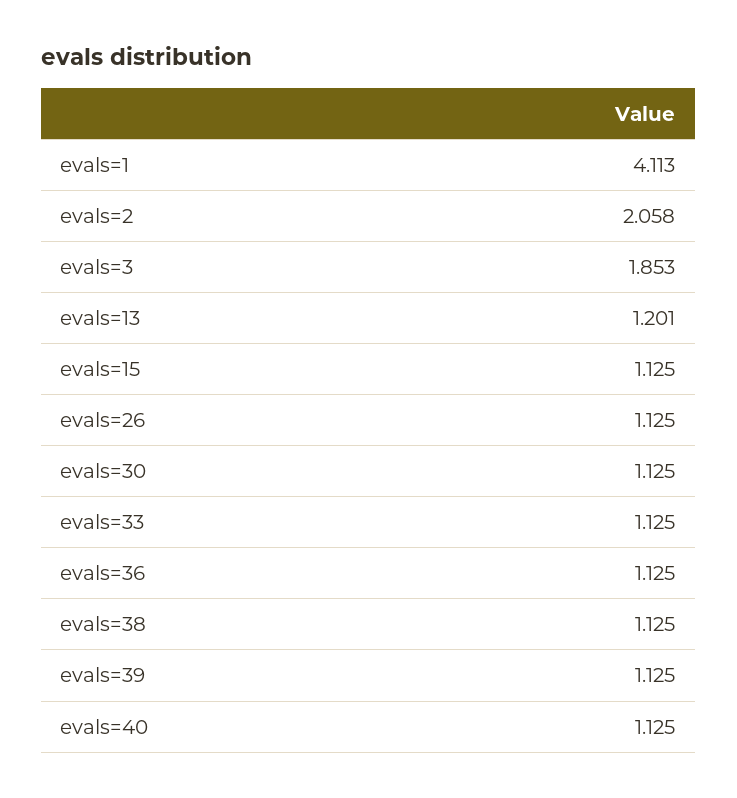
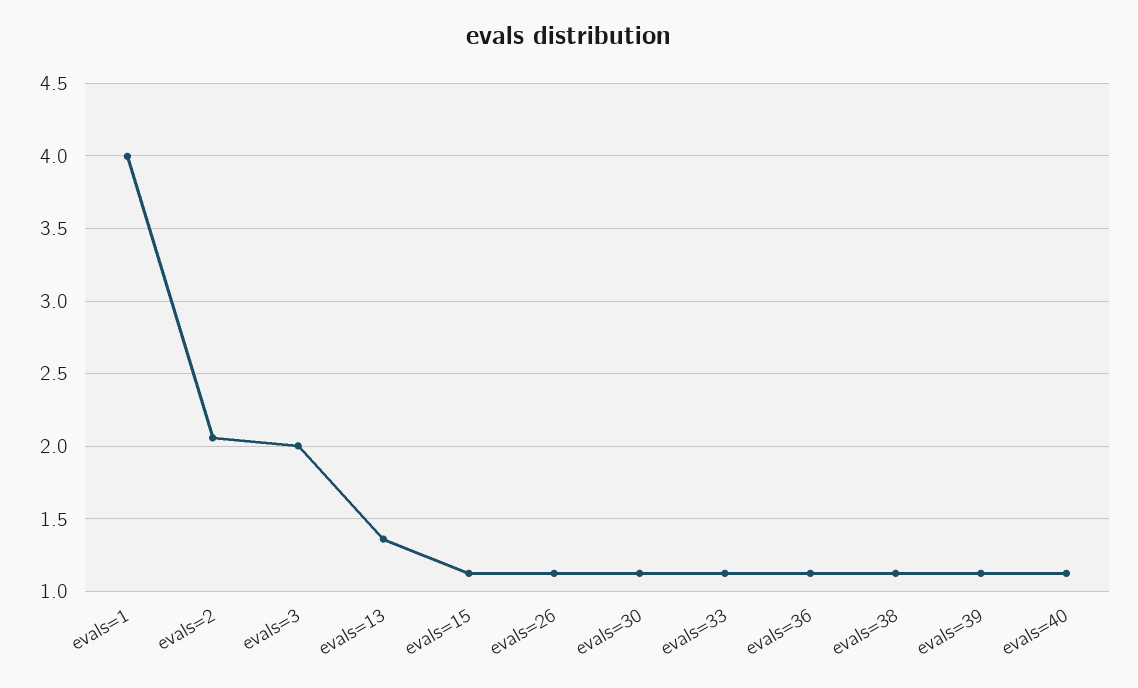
evals=1: 4.113 -> 4
evals=3: 1.853 -> 2
evals=13: 1.201 -> 1.35

